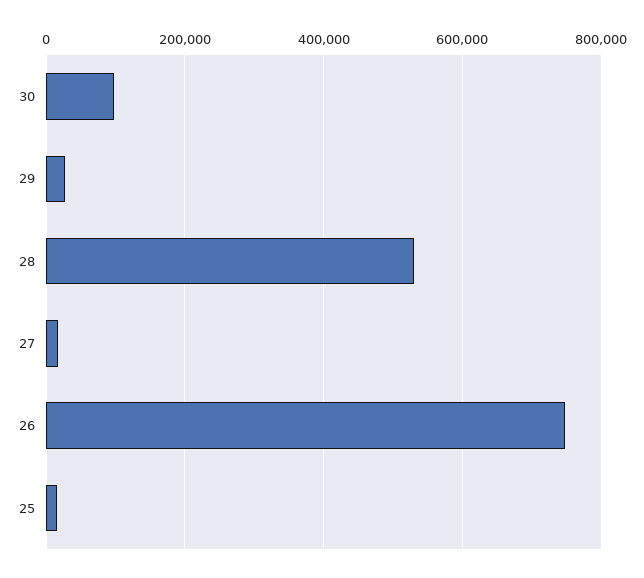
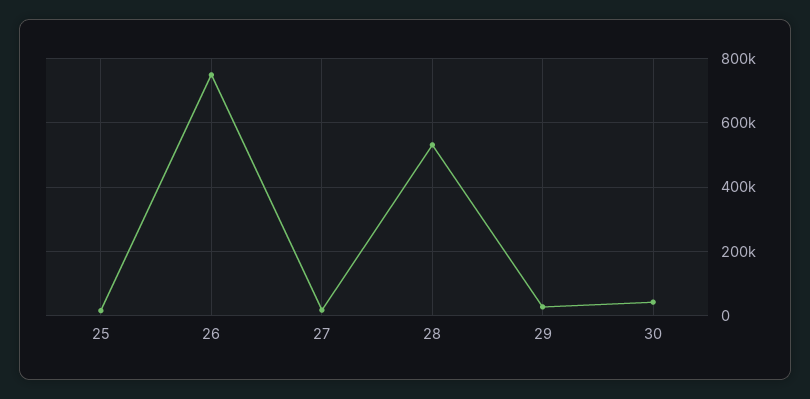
30: 100000 -> 40000

